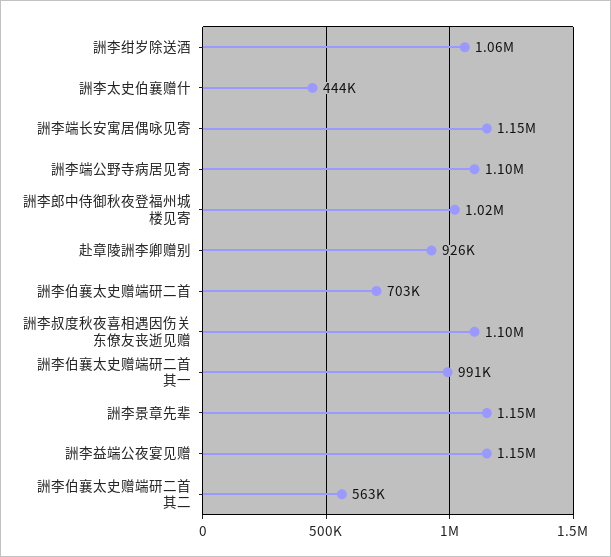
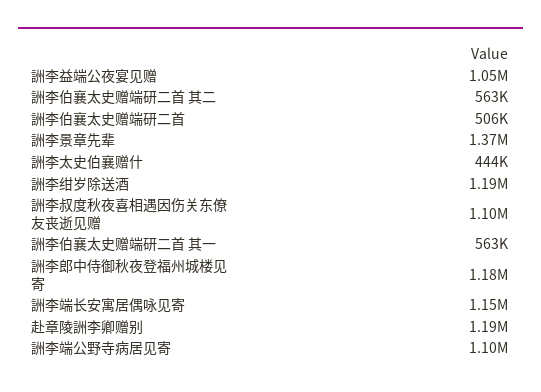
詶李绀岁除送酒: 1060000 -> 1190000
詶李郎中侍御秋夜登福州城楼见寄: 1020000 -> 1180000
赴章陵詶李卿赠别: 926000 -> 1190000
詶李伯襄太史赠端研二首: 703000 -> 506000
詶李伯襄太史赠端研二首 其一: 991000 -> 563000
詶李景章先辈: 1150000 -> 1370000
詶李益端公夜宴见赠: 1150000 -> 1050000

